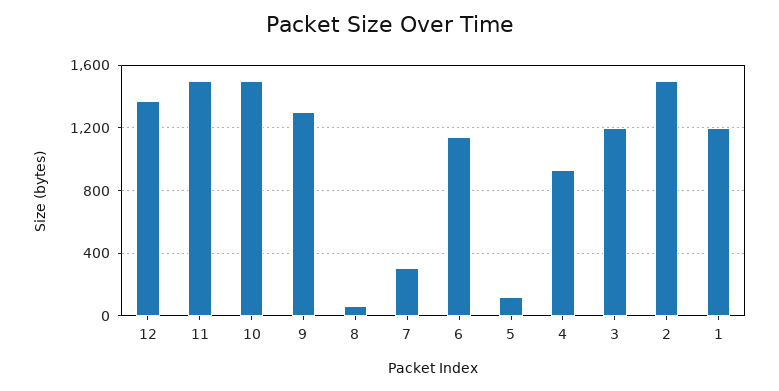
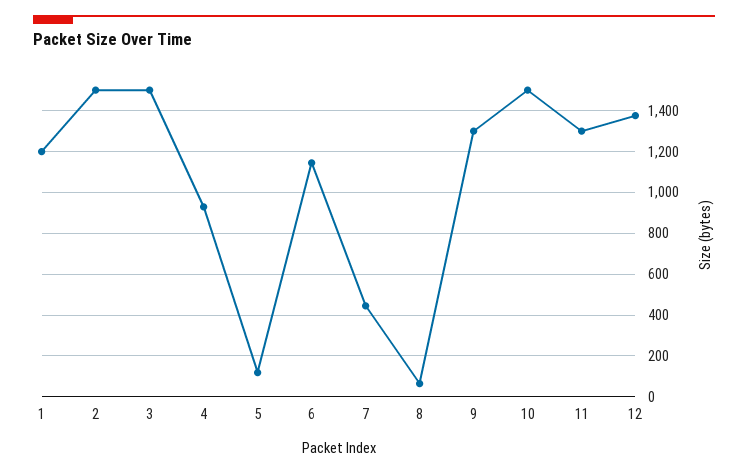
11: 1500 -> 1300
7: 300 -> 450
3: 1200 -> 1500

